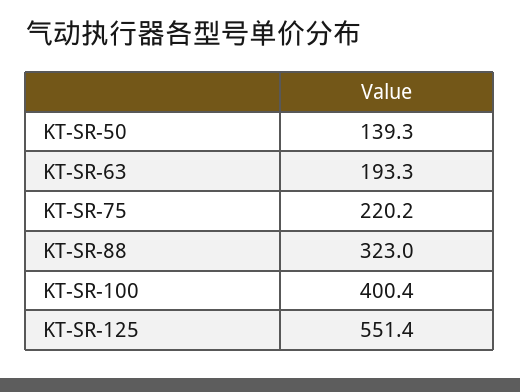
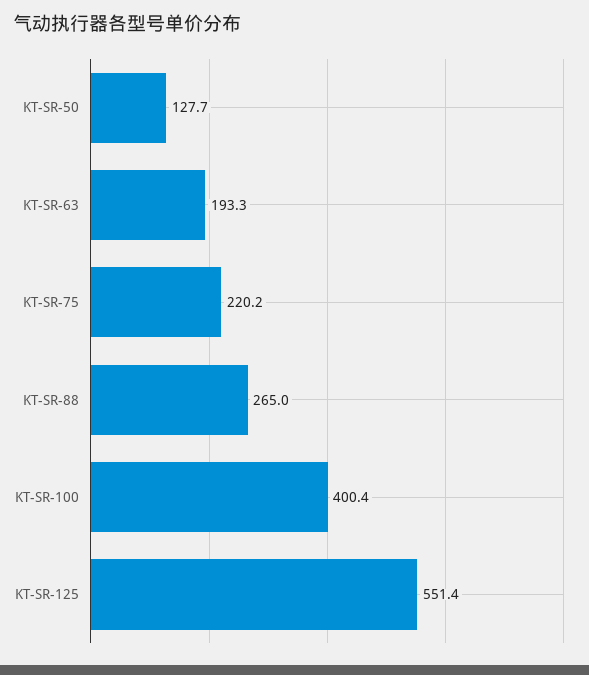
KT-SR-50: 139.3 -> 127.7
KT-SR-88: 323 -> 265

